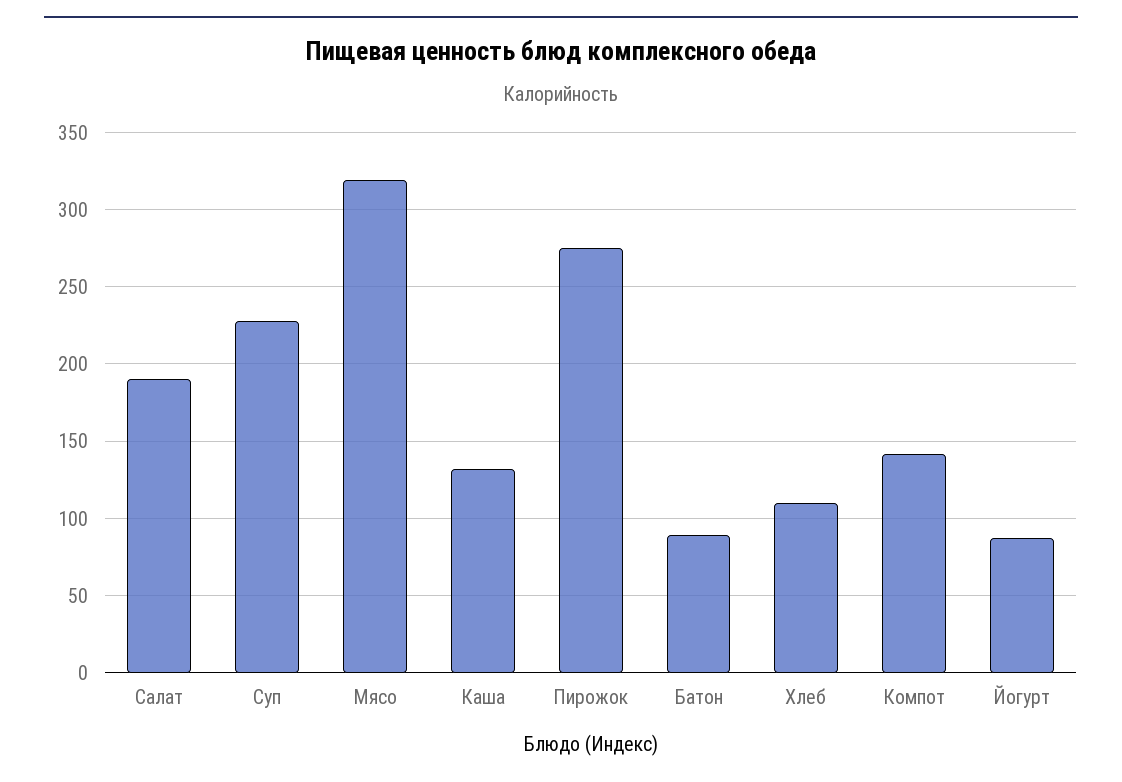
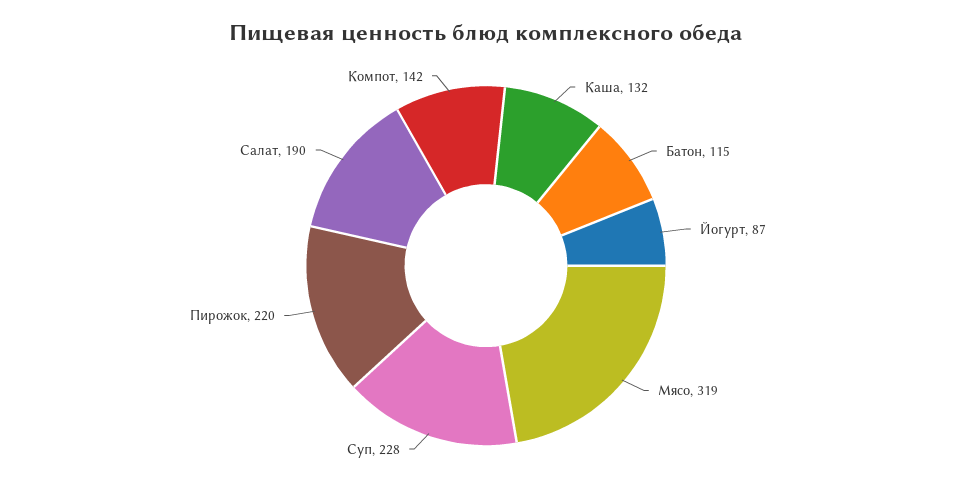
Пирожок: 275 -> 220
Батон: 90 -> 115
Хлеб: 110 -> none

